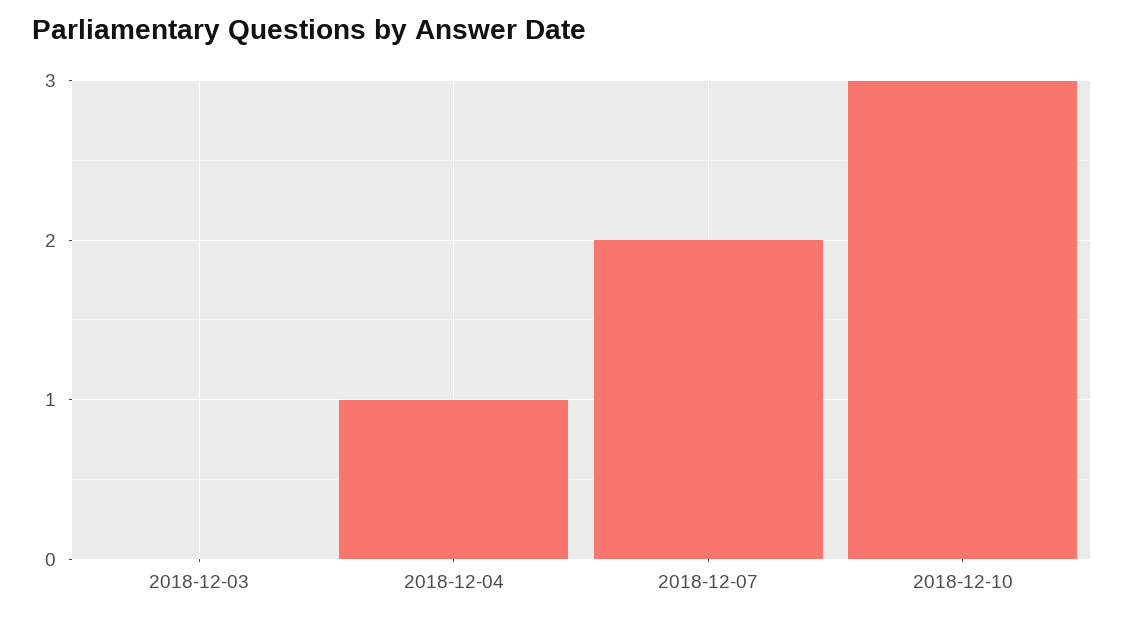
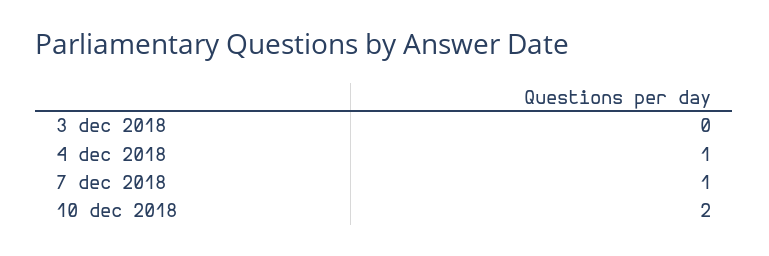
2018-12-07: 2 -> 1
2018-12-10: 3 -> 2

